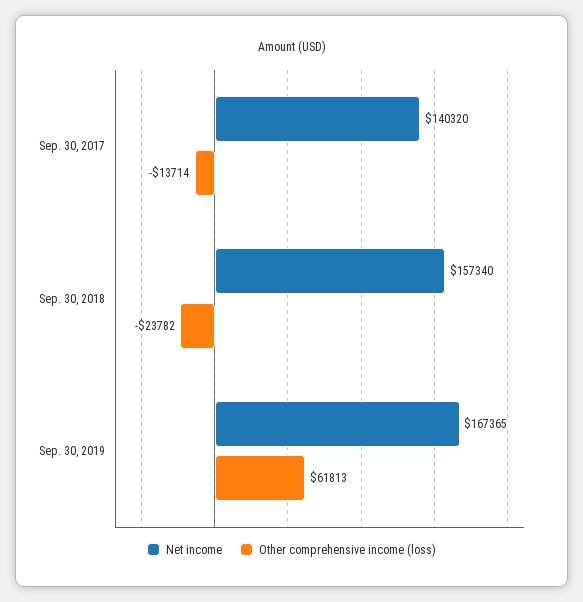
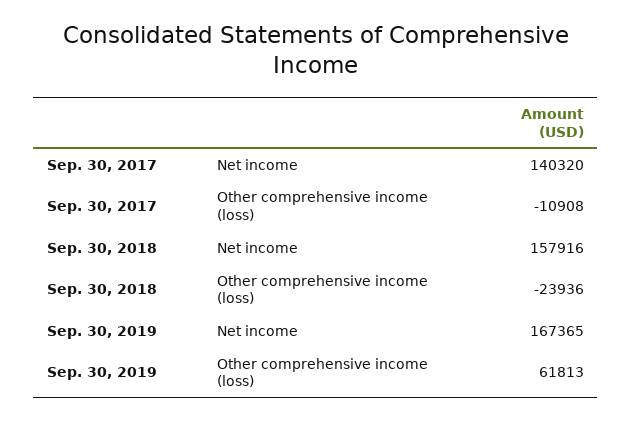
Other comprehensive income (loss), Sep. 30, 2017: -13714 -> -10908
Net income, Sep. 30, 2018: 157340 -> 157916
Other comprehensive income (loss), Sep. 30, 2018: -23782 -> -23936

